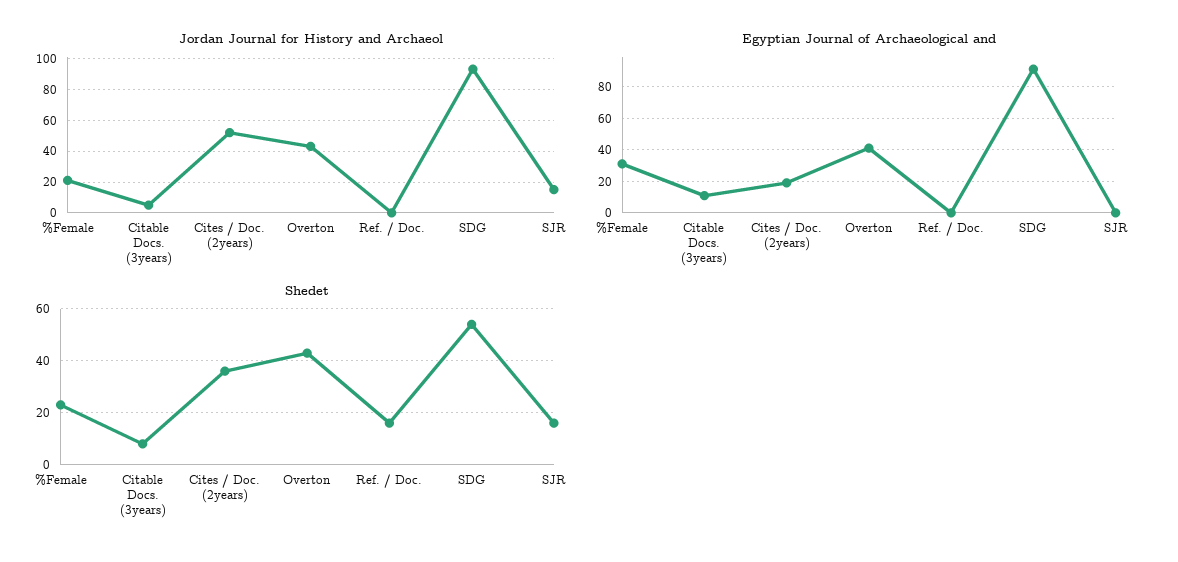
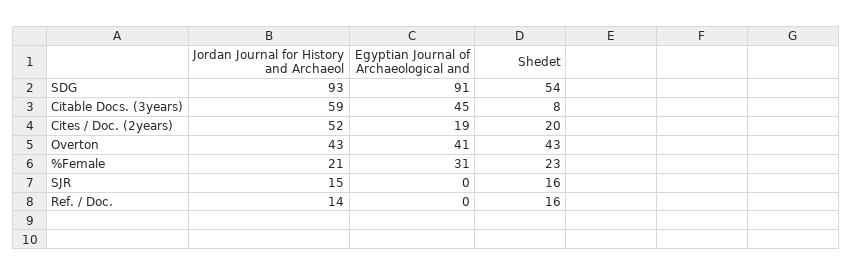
Jordan Journal for History and Archaeol, Citable Docs. (3years): 5 -> 59
Jordan Journal for History and Archaeol, Ref. / Doc.: 0 -> 14
Egyptian Journal of Archaeological and, Citable Docs. (3years): 10 -> 45
Shedet, Cites / Doc. (2years): 35 -> 20

